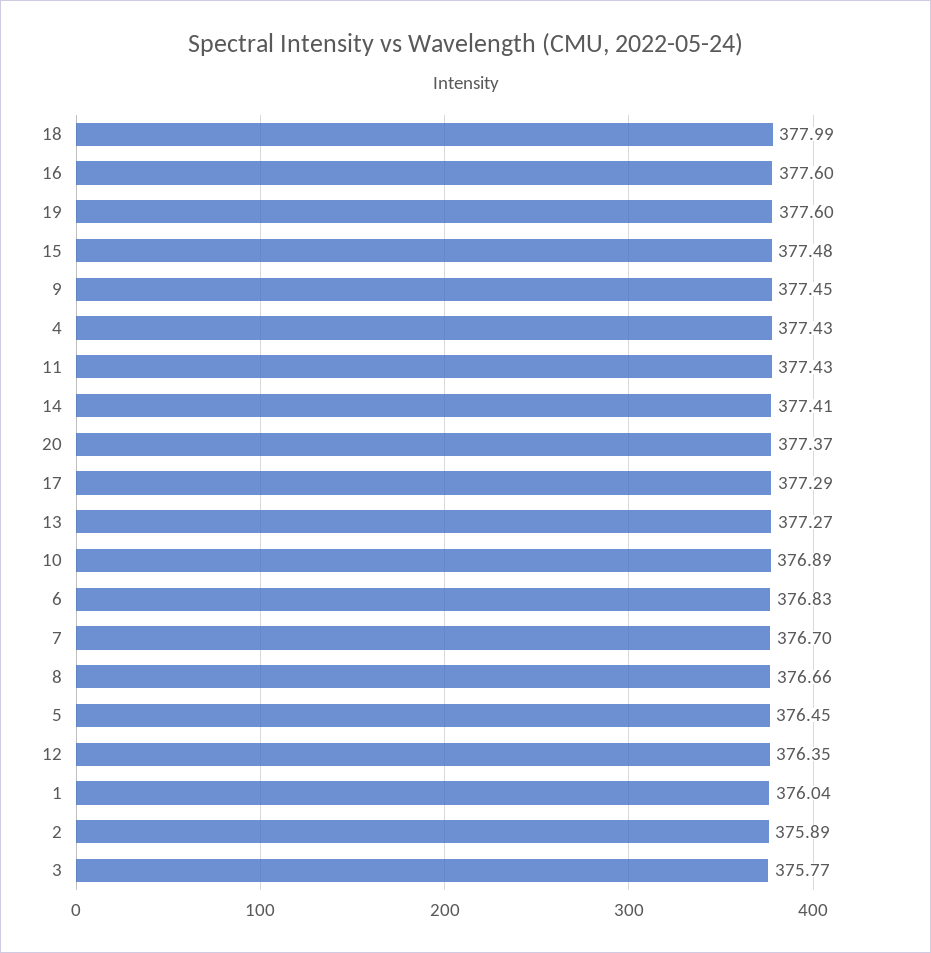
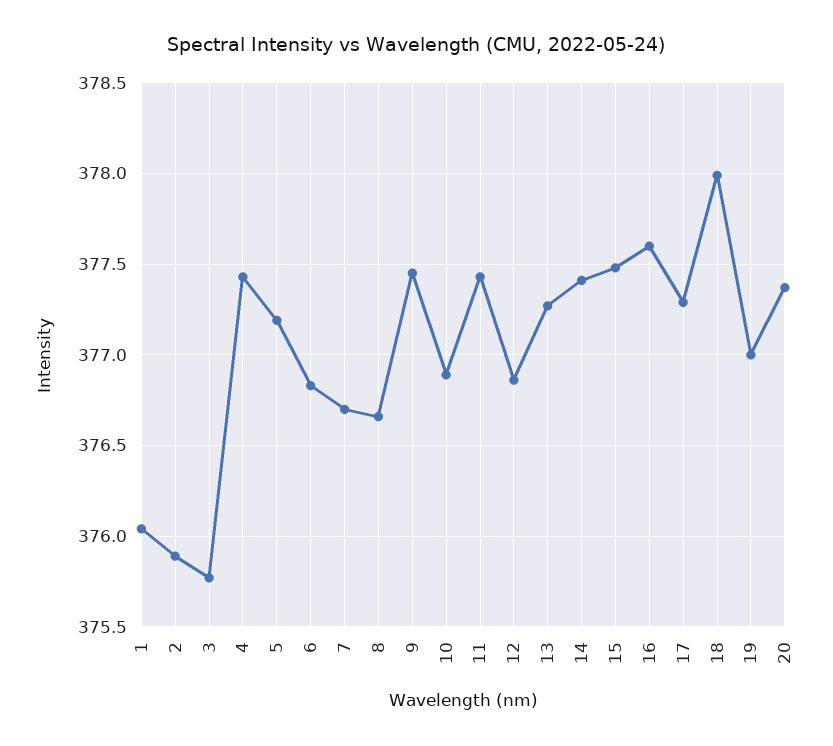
19: 377.6 -> 377
5: 376.45 -> 377.2
12: 376.35 -> 376.85

